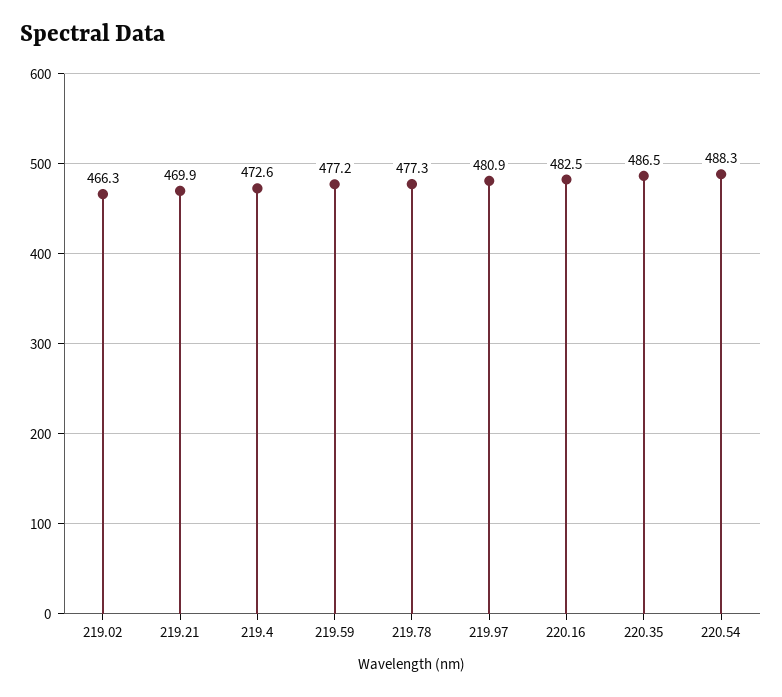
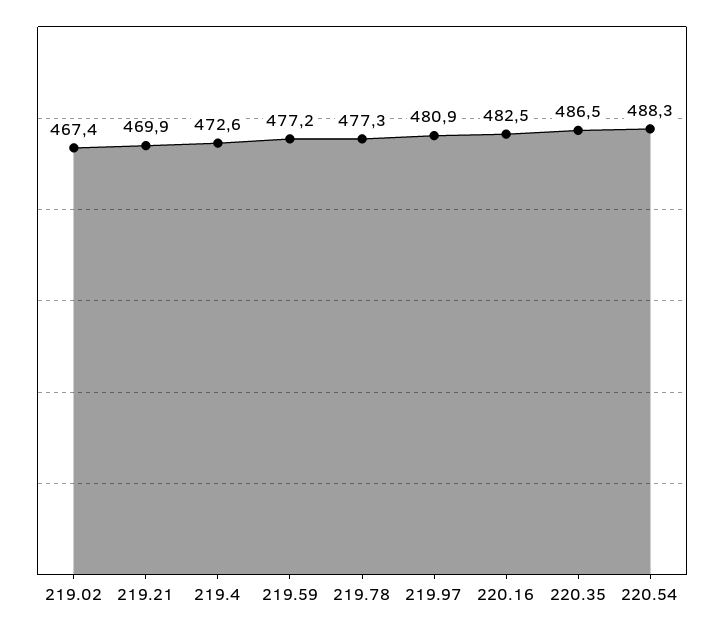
219.02: 466.3 -> 467.4

